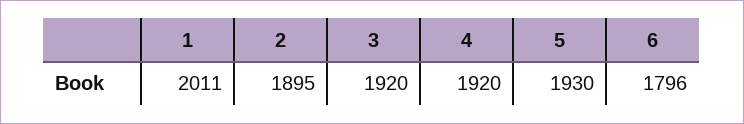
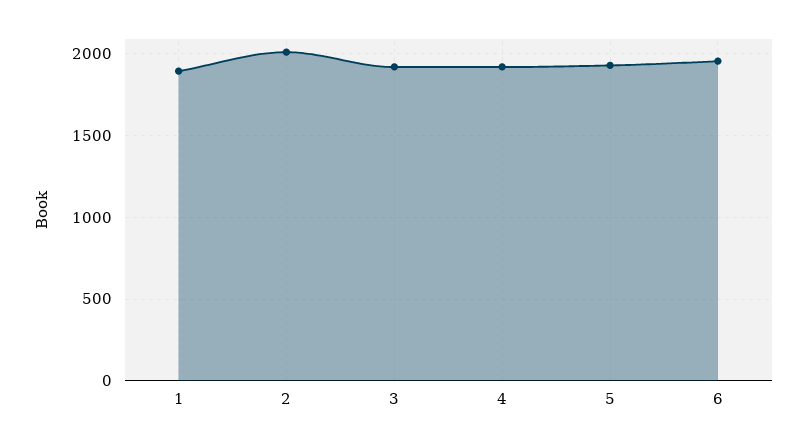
1: 2011 -> 1900
2: 1895 -> 2000
6: 1796 -> 1950

